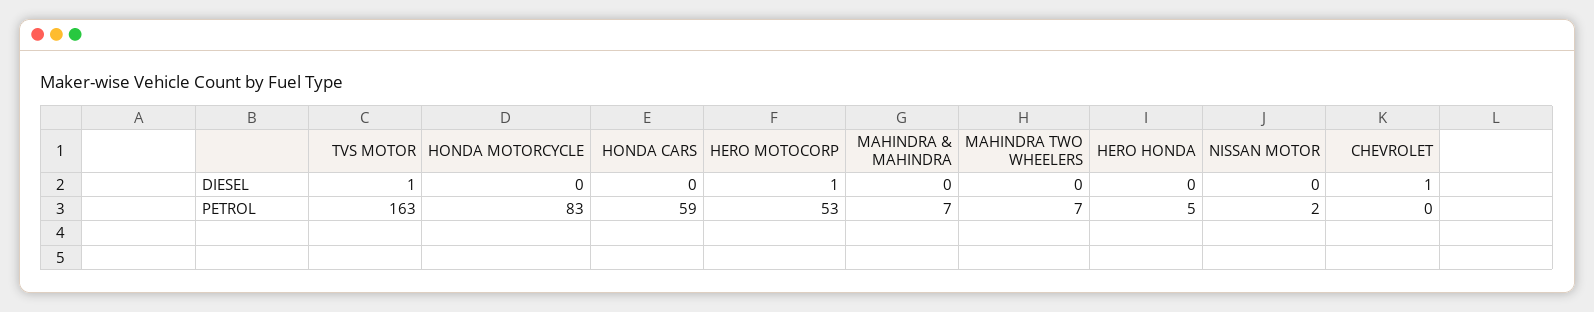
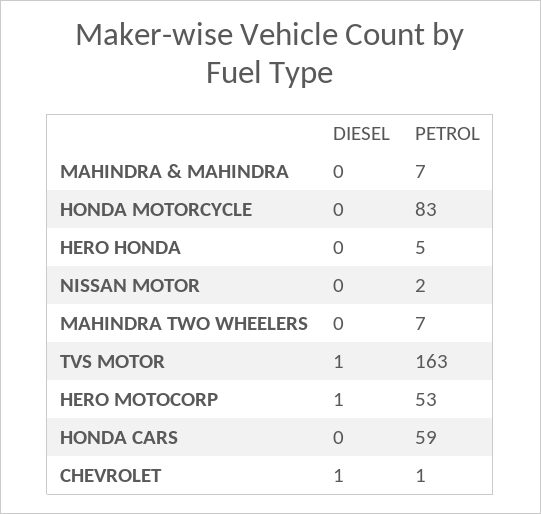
CHEVROLET, PETROL: 0 -> 1

